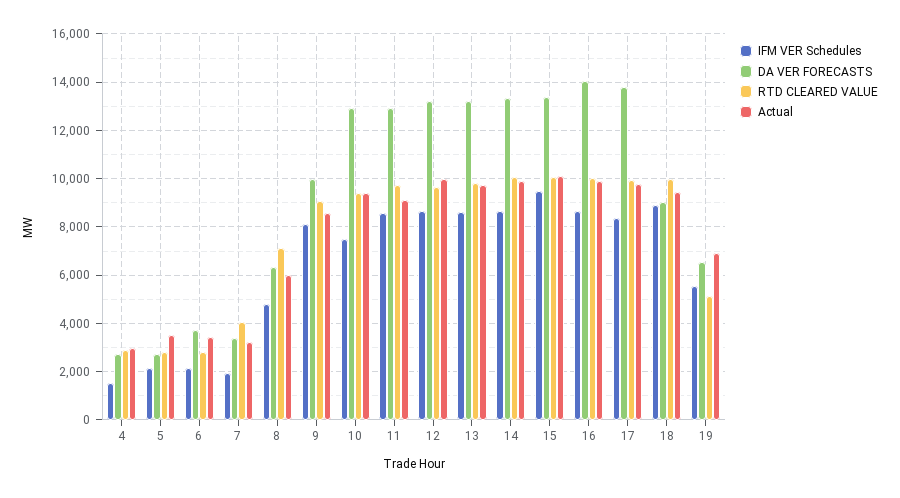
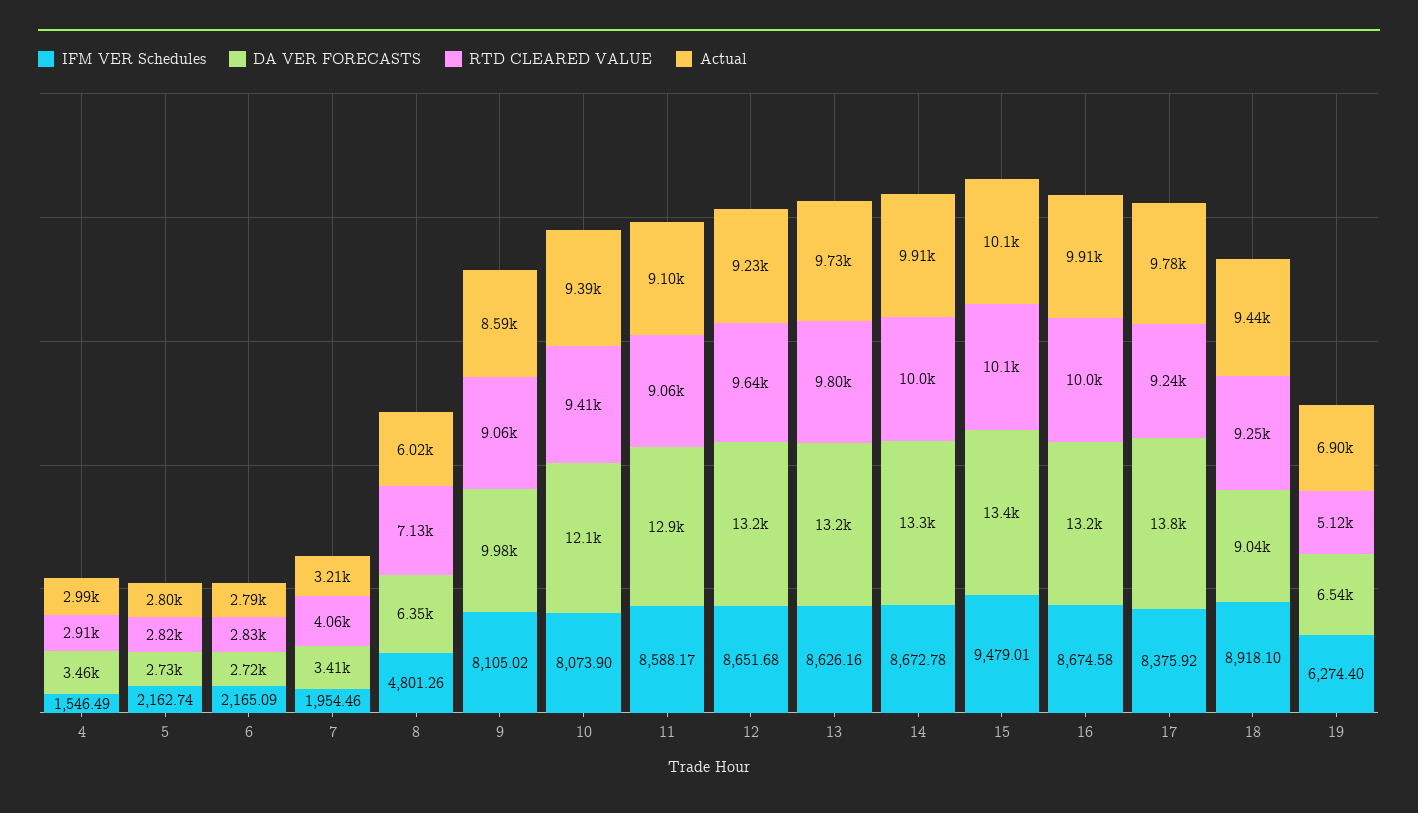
DA VER FORECASTS, 4: 2750 -> 3460
Actual, 5: 3500 -> 2800
DA VER FORECASTS, 6: 3750 -> 2720
Actual, 6: 3500 -> 2790
IFM VER Schedules, 10: 7500 -> 8073.9
DA VER FORECASTS, 10: 13000 -> 12100
RTD CLEARED VALUE, 11: 9750 -> 9060
Actual, 12: 10000 -> 9230
DA VER FORECASTS, 16: 14000 -> 13200
RTD CLEARED VALUE, 17: 10000 -> 9240
RTD CLEARED VALUE, 18: 10000 -> 9250
IFM VER Schedules, 19: 5500 -> 6274.4

